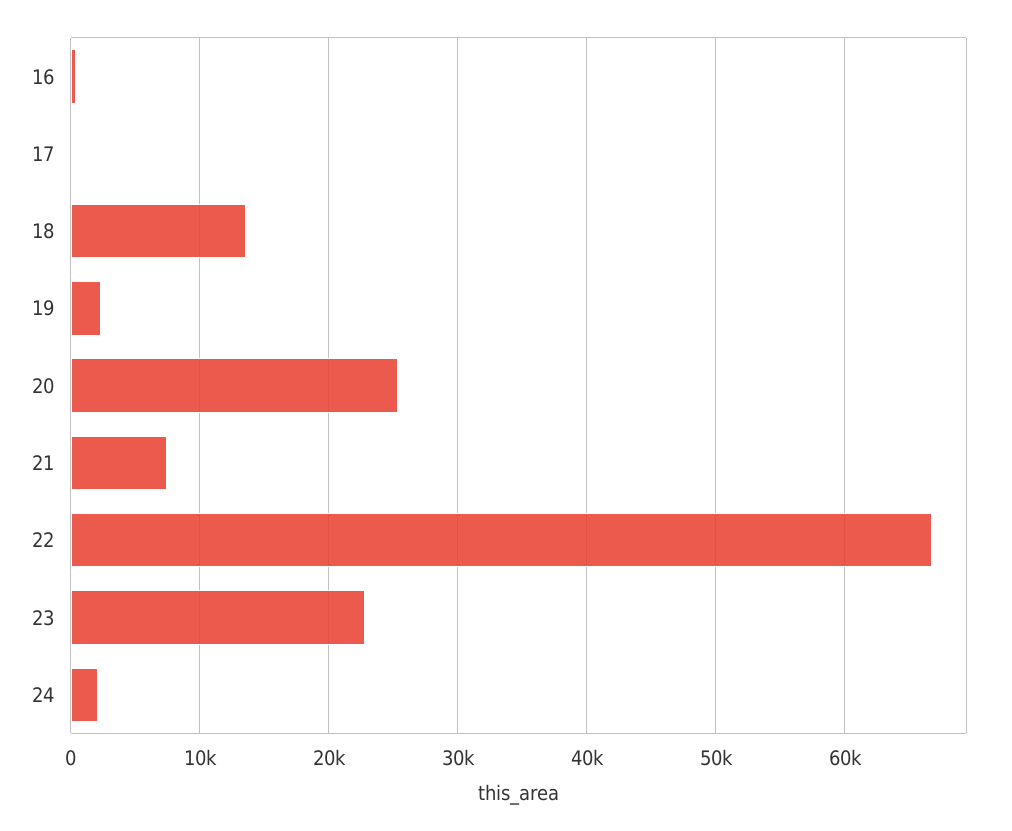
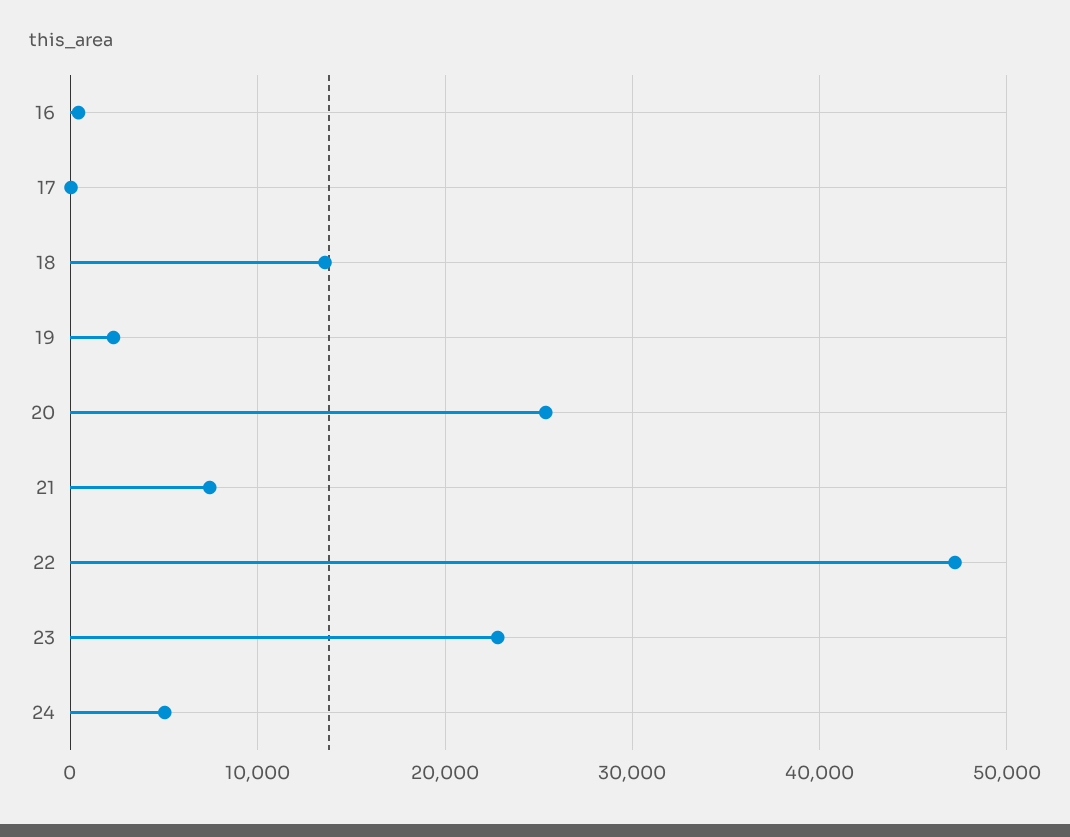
22: 67000 -> 47000
24: 2000 -> 5000

